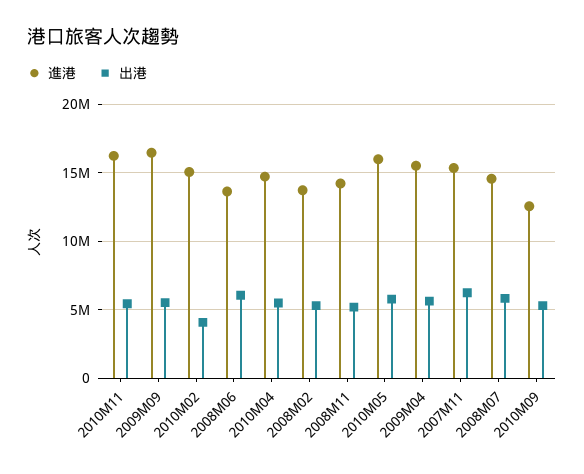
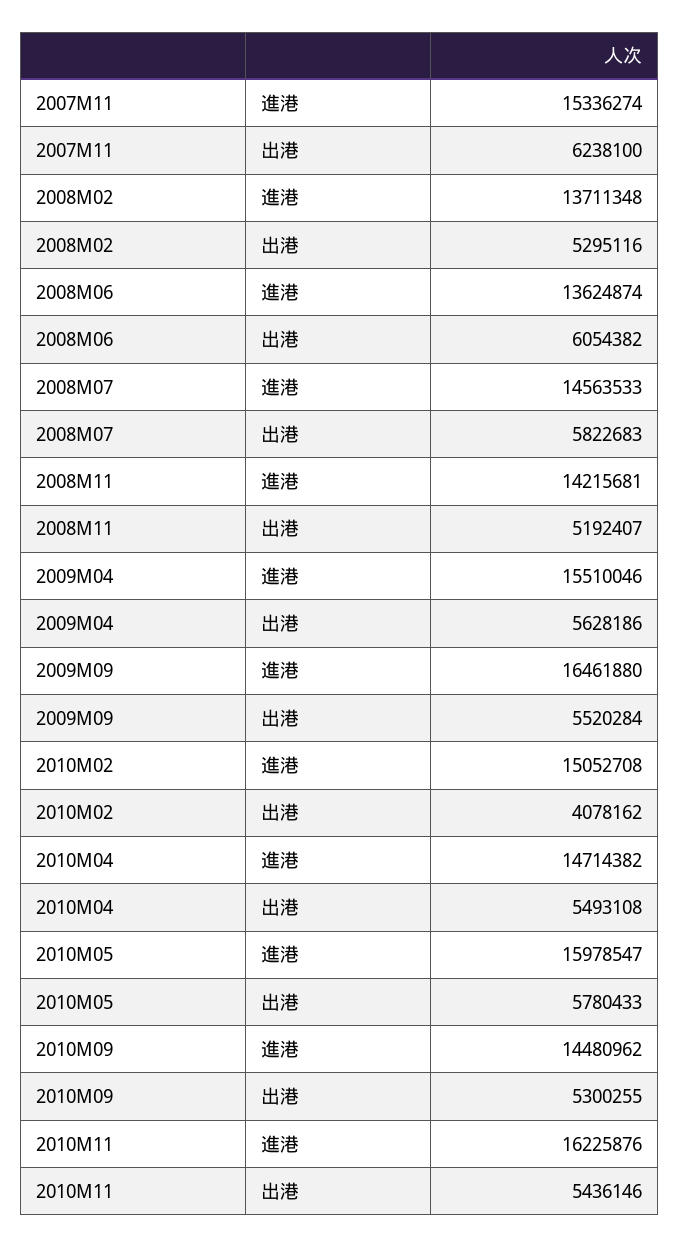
進港, 2010M09: 12500000 -> 14480962

